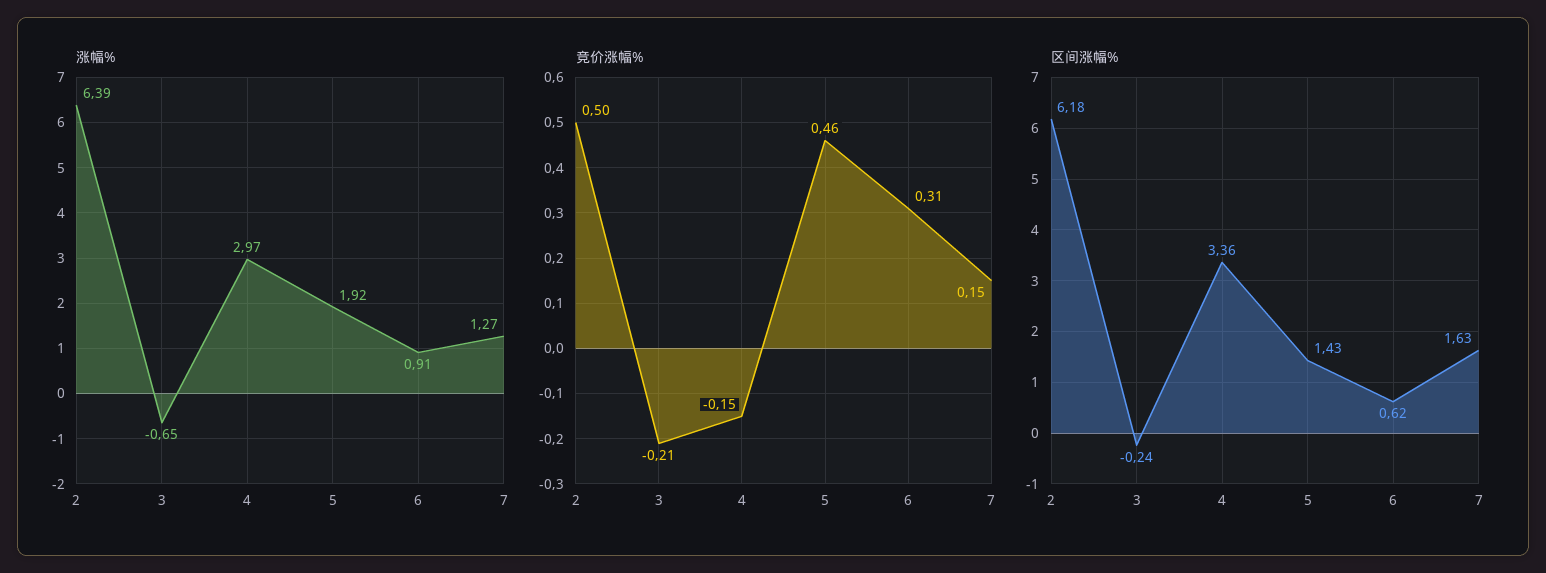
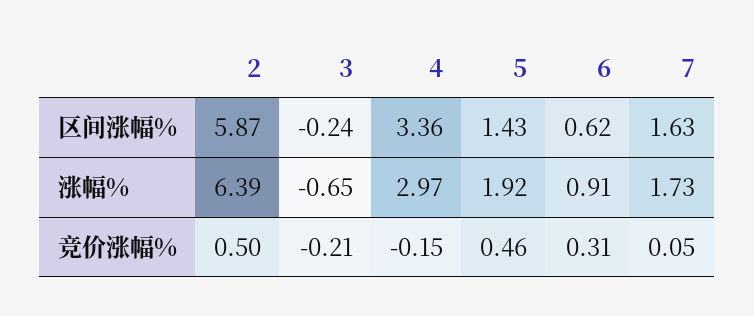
涨幅%, 7: 1.27 -> 1.73
竞价涨幅%, 7: 0.15 -> 0.05
区间涨幅%, 2: 6.18 -> 5.87

